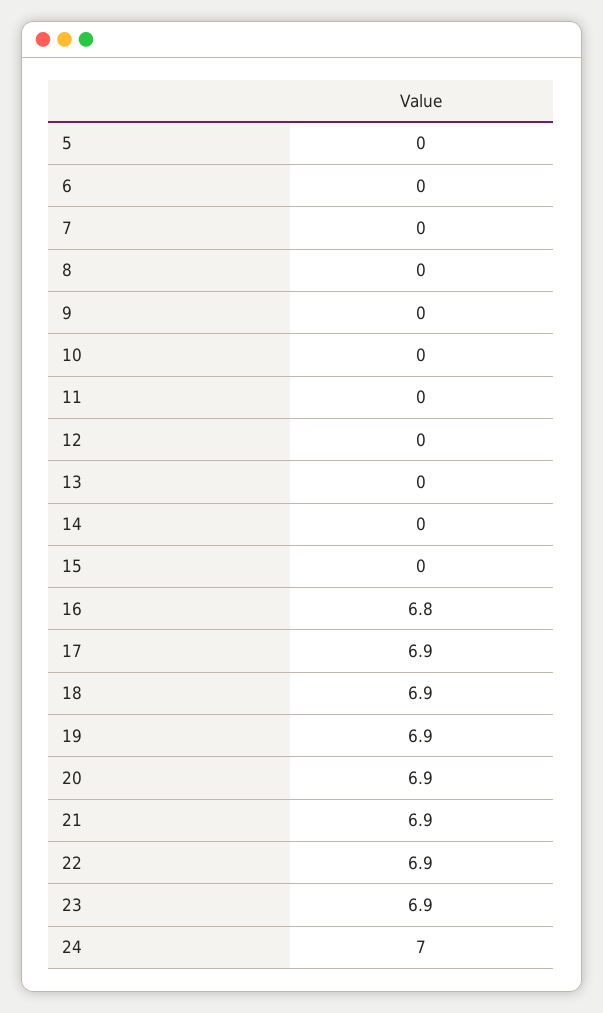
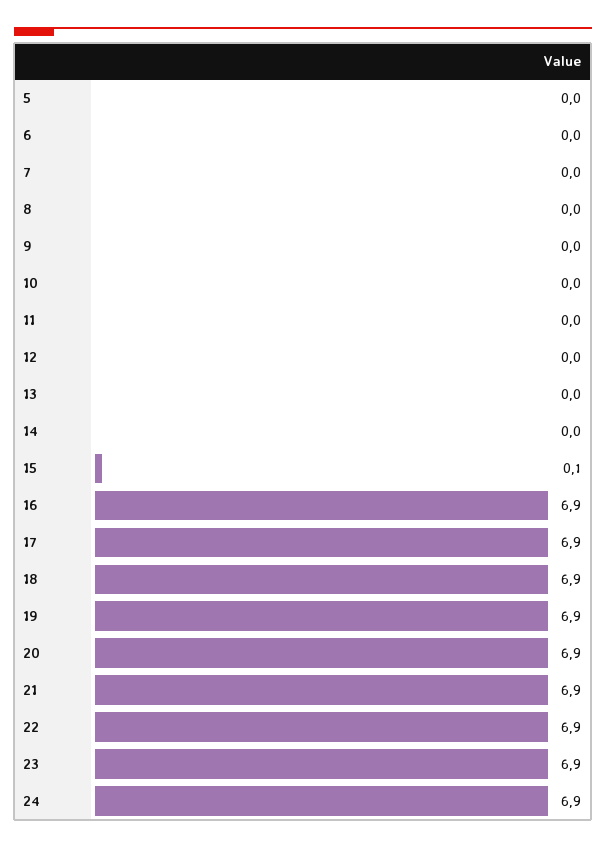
15: 0 -> 0.1
16: 6.8 -> 6.9
24: 7 -> 6.9

